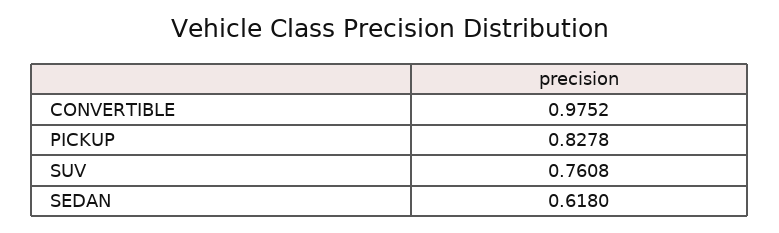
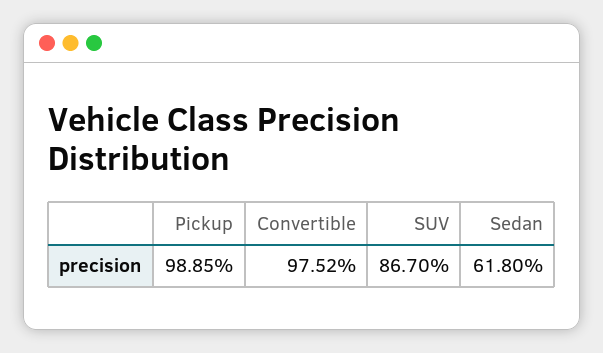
PICKUP: 0.8278 -> 0.9885
SUV: 0.7608 -> 0.867

